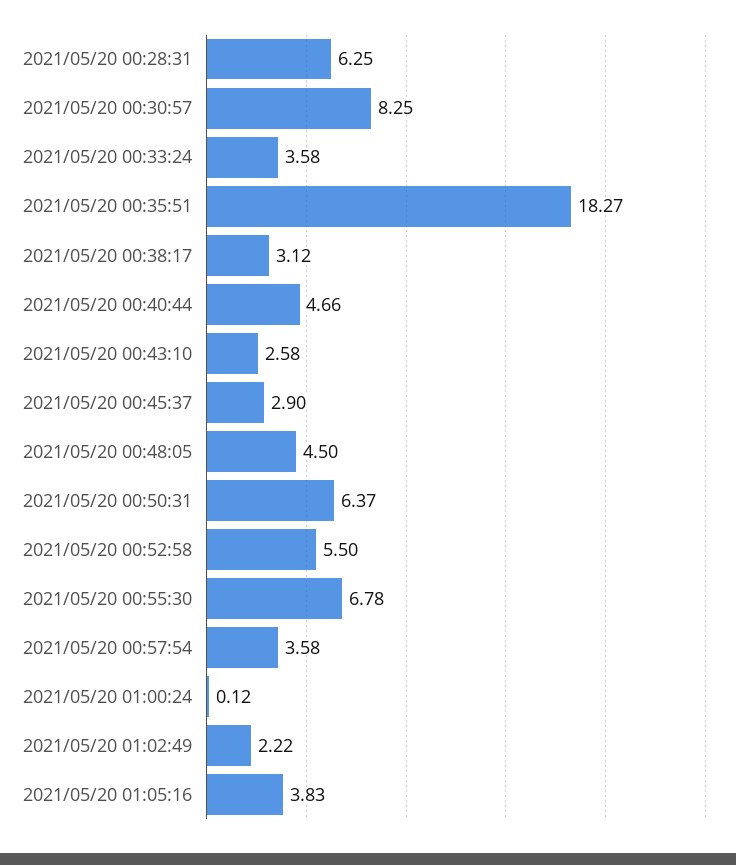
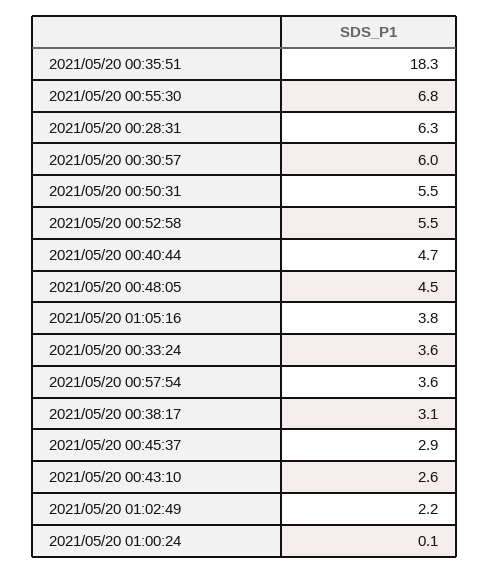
2021/05/20 00:30:57: 8.25 -> 6
2021/05/20 00:50:31: 6.37 -> 5.5

